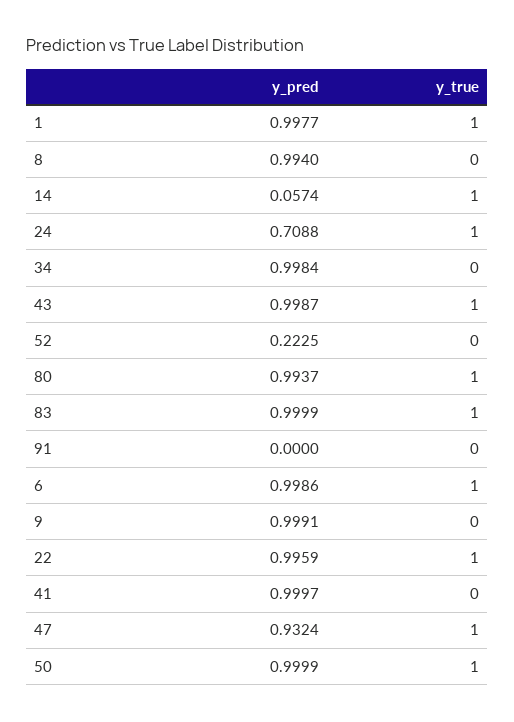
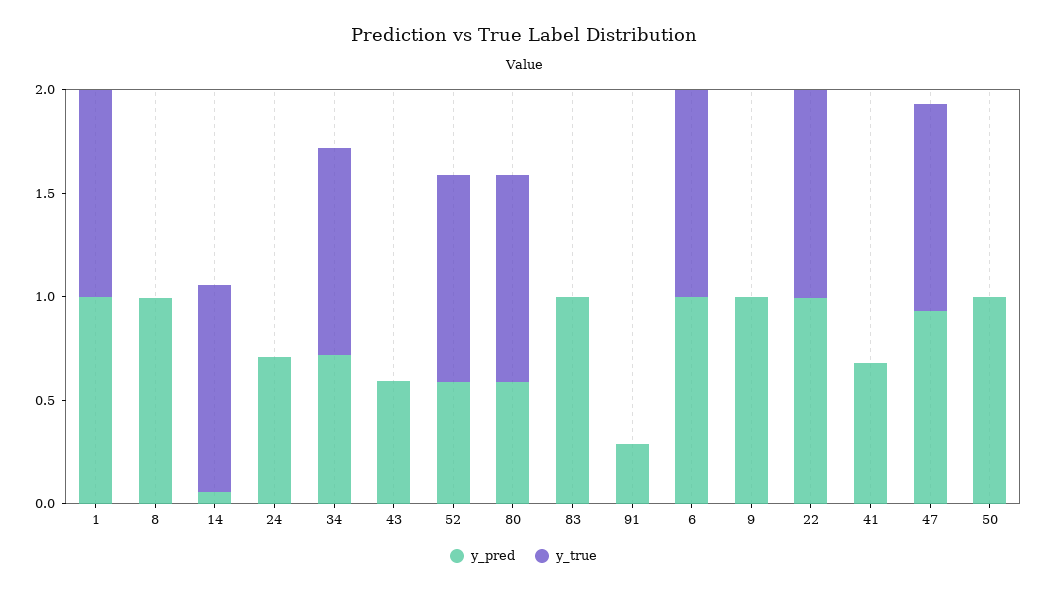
y_true, 24: 1 -> 0
y_pred, 34: 0.9984 -> 0.7
y_true, 34: 0 -> 1
y_pred, 43: 0.9987 -> 0.6
y_true, 43: 1 -> 0
y_pred, 52: 0.2225 -> 0.6
y_true, 52: 0 -> 1
y_pred, 80: 0.9937 -> 0.6
y_true, 83: 1 -> 0
y_pred, 91: 0 -> 0.3
y_pred, 41: 0.9997 -> 0.7
y_true, 50: 1 -> 0

